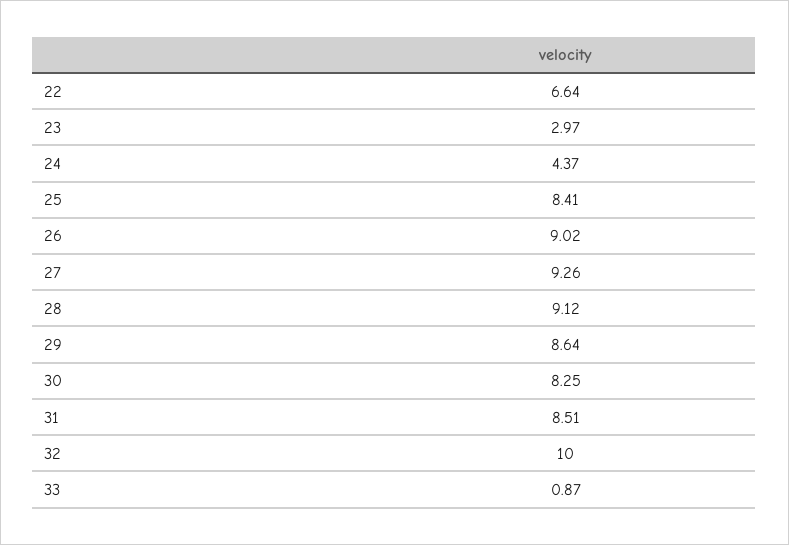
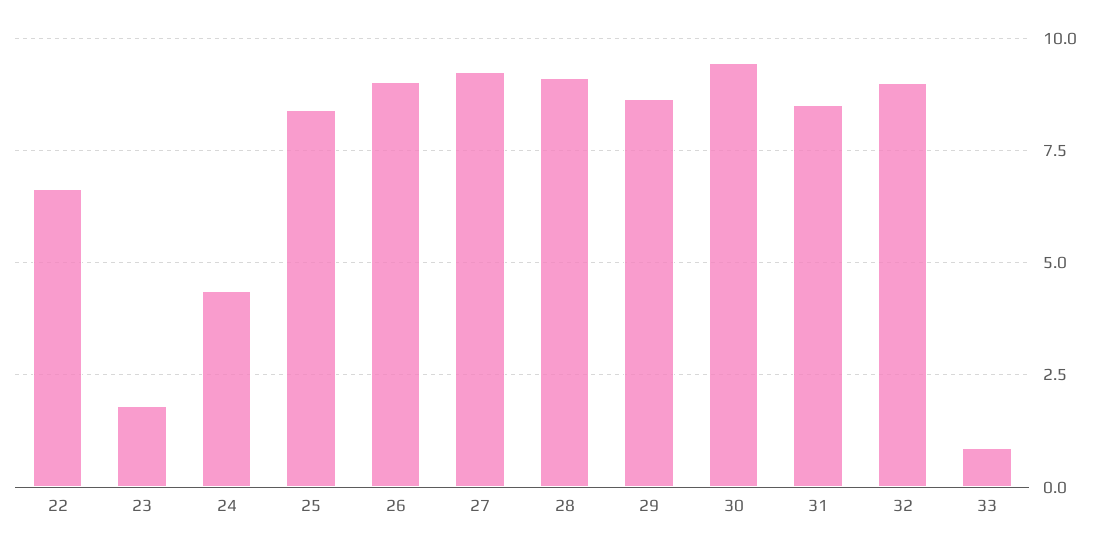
23: 2.97 -> 1.75
30: 8.25 -> 9.5
32: 10 -> 9

